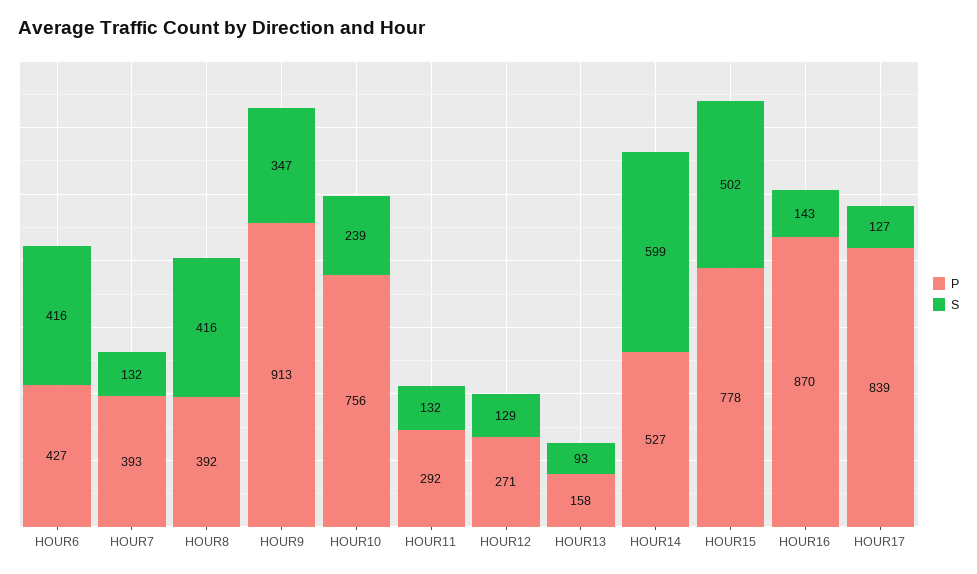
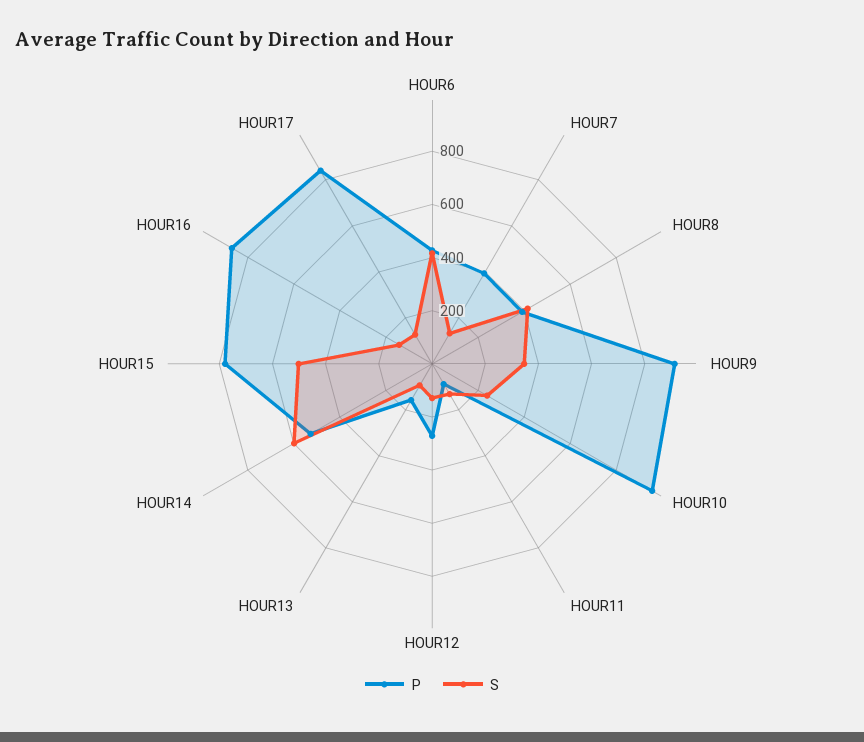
P, HOUR10: 756 -> 950
P, HOUR11: 292 -> 100

